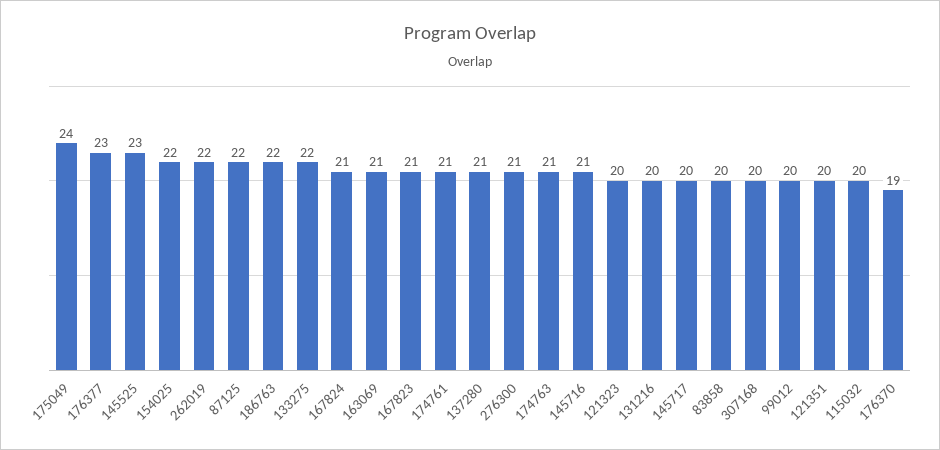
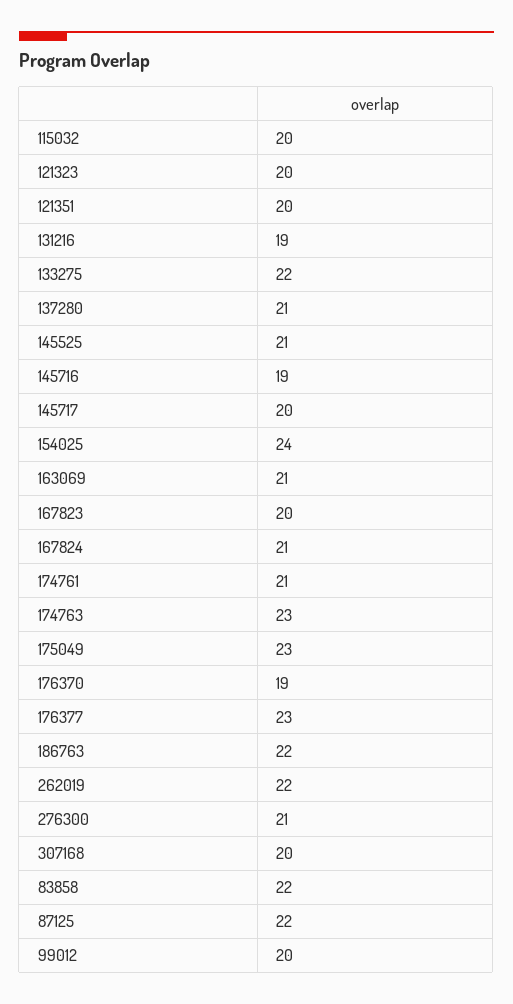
175049: 24 -> 23
145525: 23 -> 21
154025: 22 -> 24
167823: 21 -> 20
174763: 21 -> 23
145716: 21 -> 19
131216: 20 -> 19
83858: 20 -> 22

